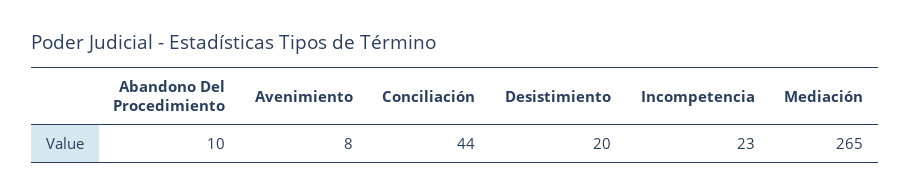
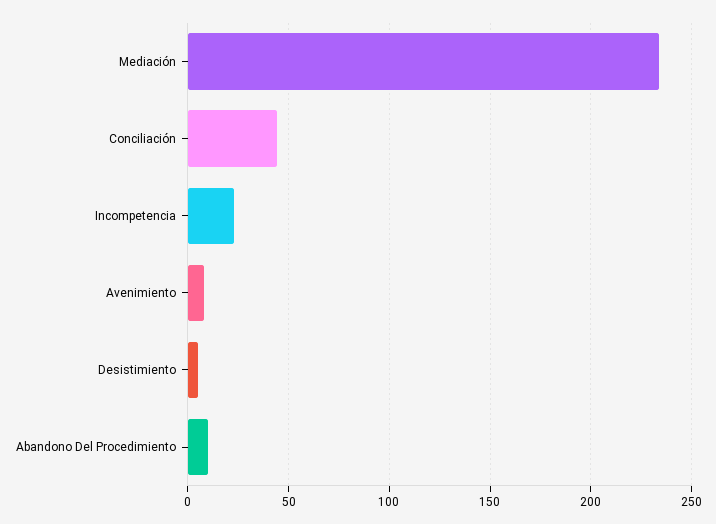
Desistimiento: 20 -> 5
Mediación: 265 -> 235

